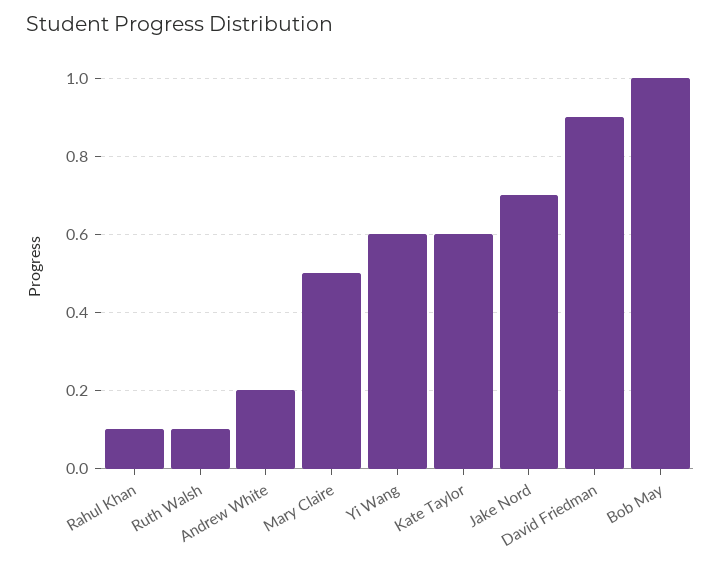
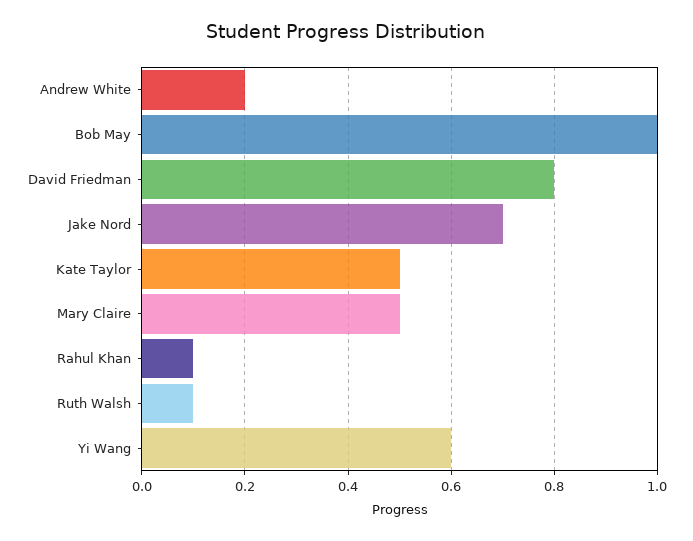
Kate Taylor: 0.6 -> 0.5
David Friedman: 0.9 -> 0.8

